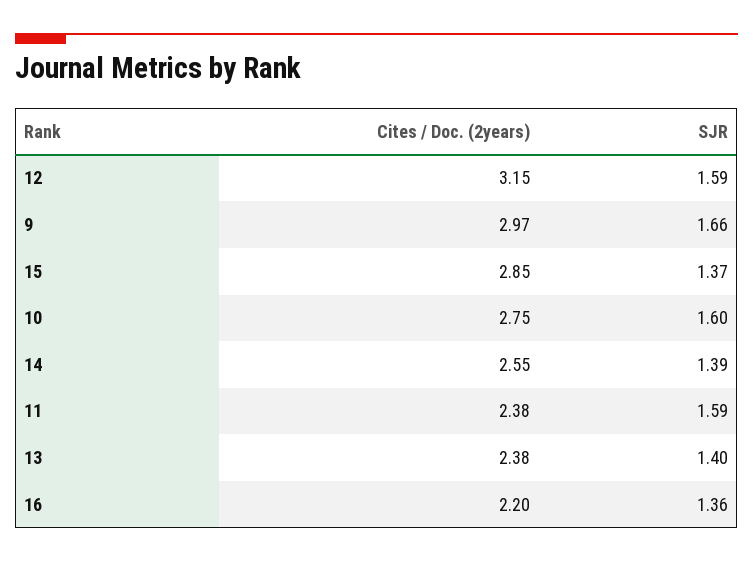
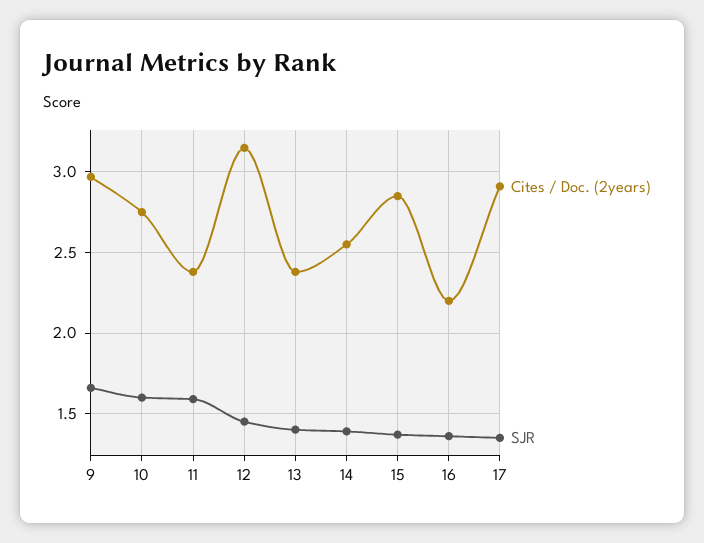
SJR, 12: 1.59 -> 1.45
Cites / Doc. (2years), 17: none -> 2.9
SJR, 17: none -> 1.35

